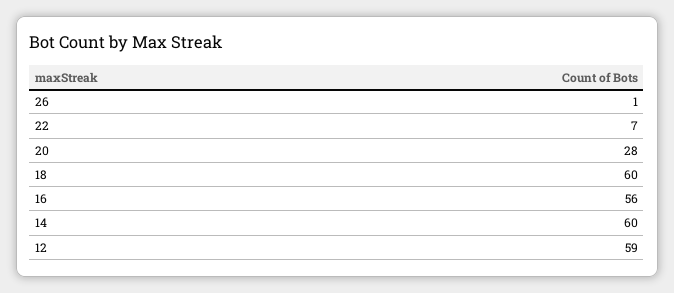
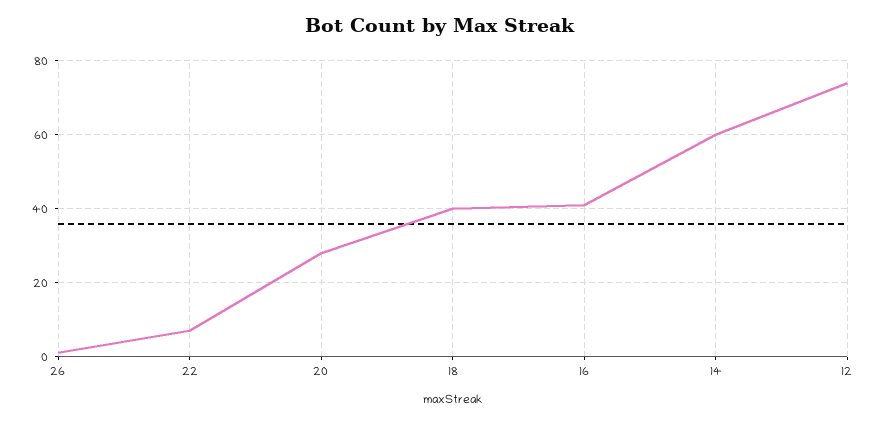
18: 60 -> 40
16: 56 -> 40
12: 59 -> 75

